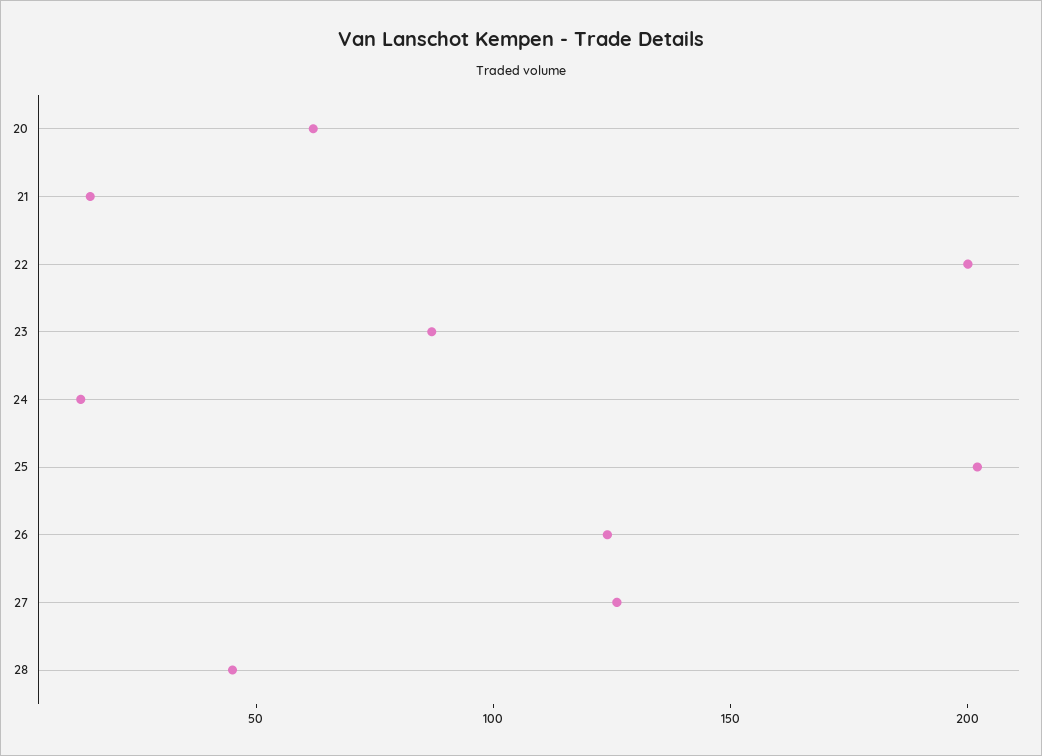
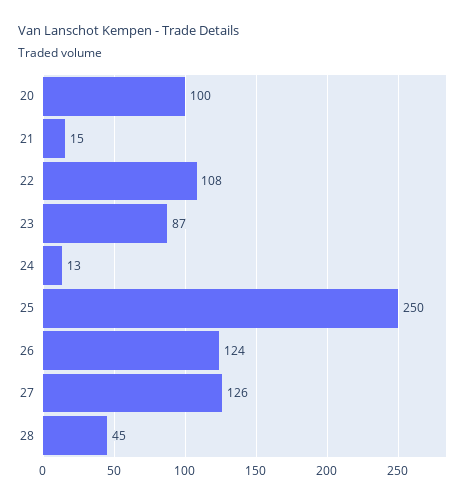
20: 60 -> 100
22: 200 -> 108
25: 200 -> 250

